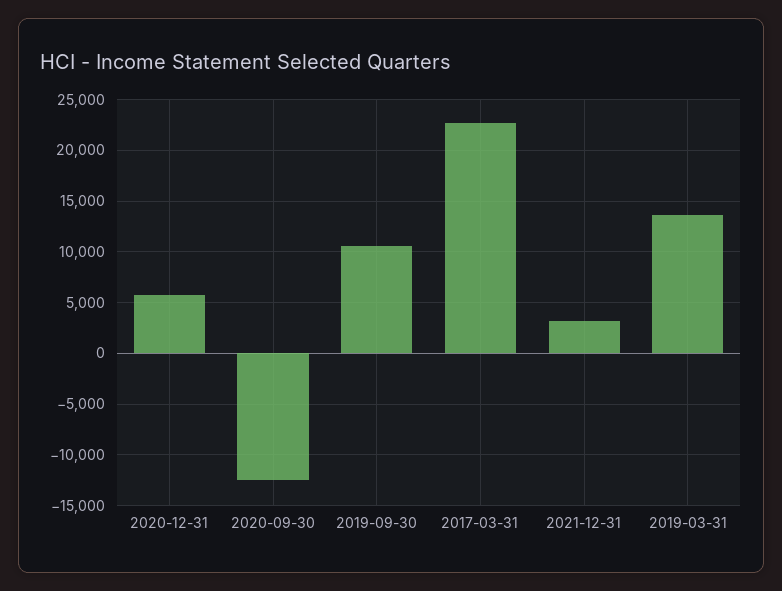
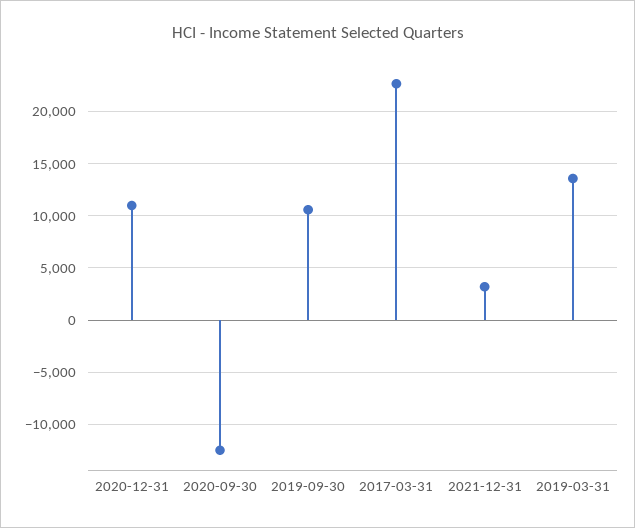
2020-12-31: 6000 -> 11000

